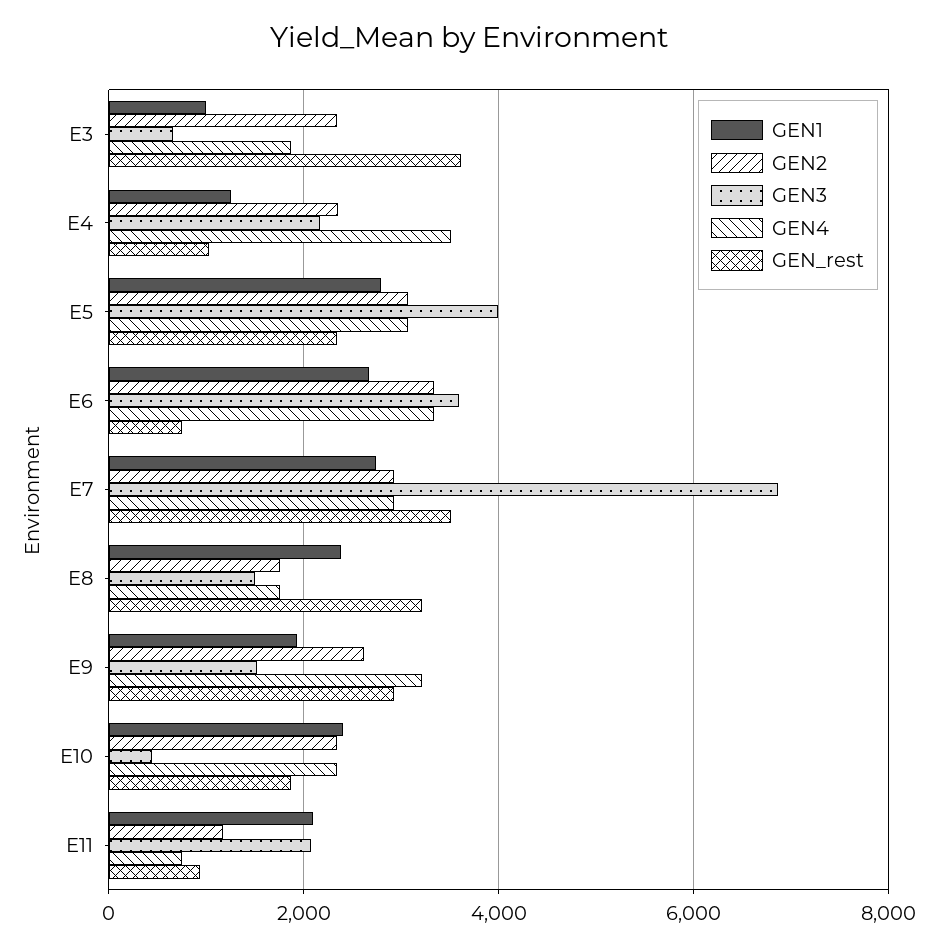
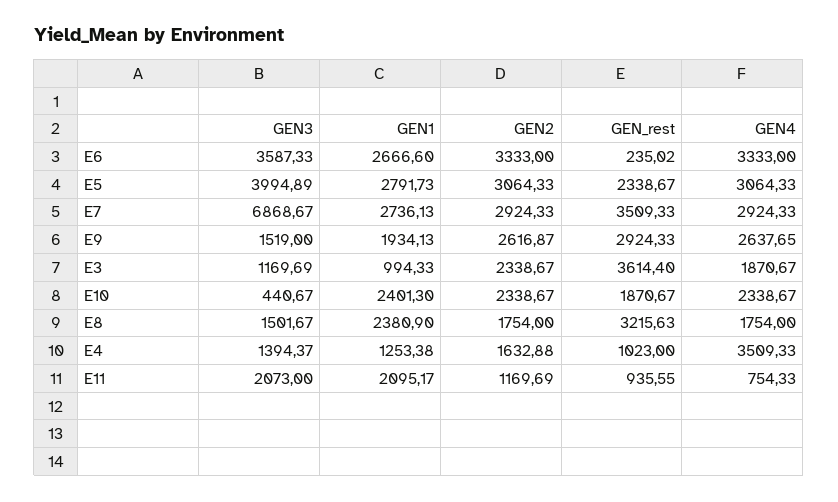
GEN3, E3: 600 -> 1169.69
GEN2, E4: 2400 -> 1632.88
GEN3, E4: 2200 -> 1394.37
GEN_rest, E6: 800 -> 235.02
GEN4, E9: 3200 -> 2637.65

